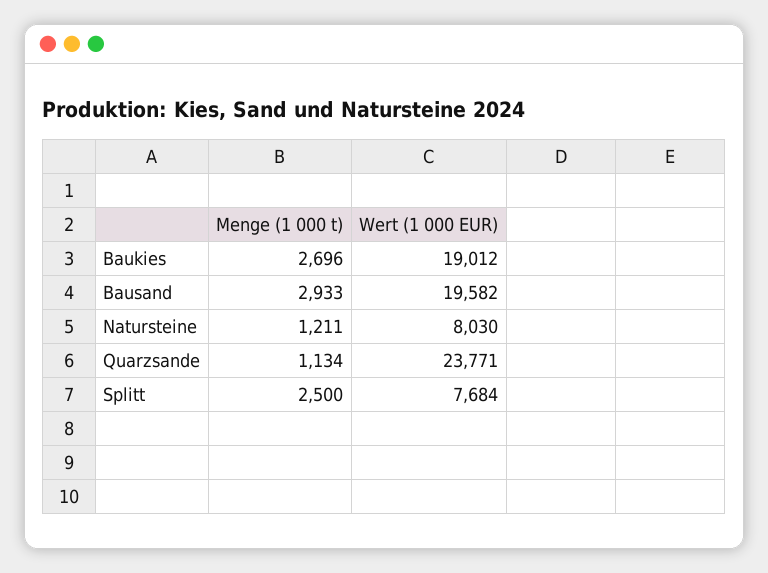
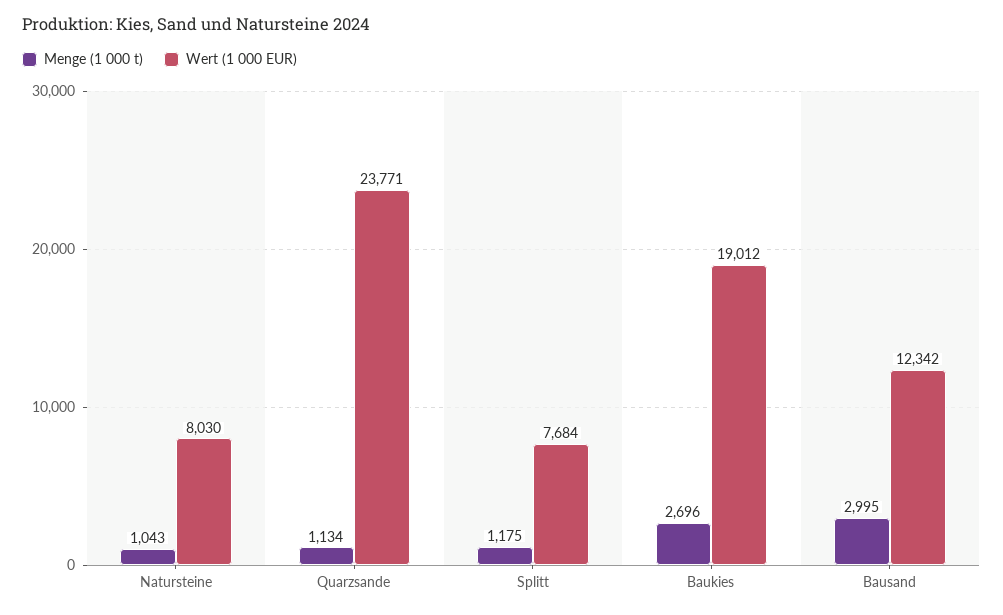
Menge (1 000 t), Bausand: 2933 -> 2995
Wert (1 000 EUR), Bausand: 19582 -> 12342
Menge (1 000 t), Natursteine: 1211 -> 1043
Menge (1 000 t), Splitt: 2500 -> 1175

